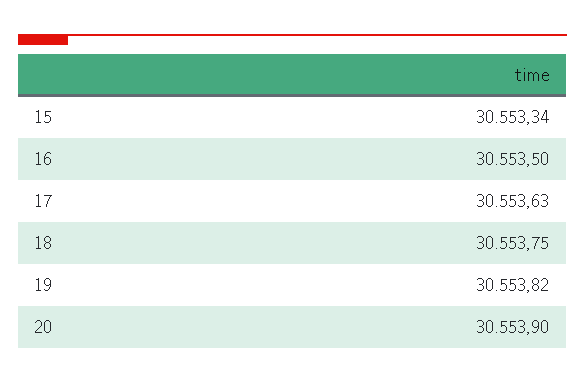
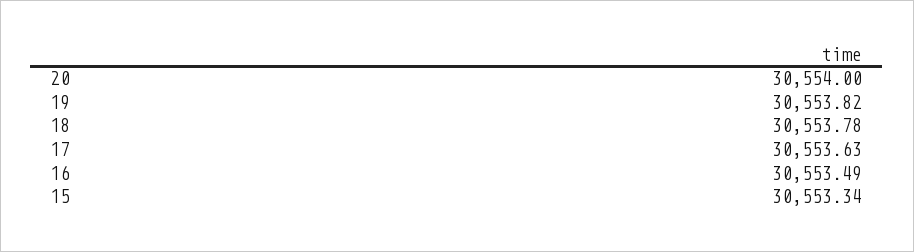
16: 30553.5 -> 30553.49
18: 30553.75 -> 30553.78
20: 30553.9 -> 30554

